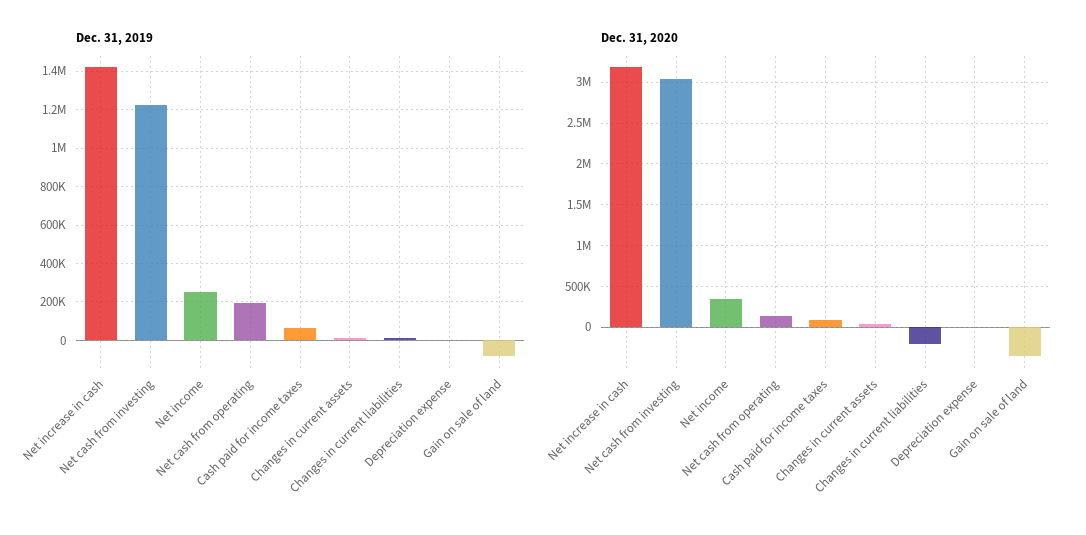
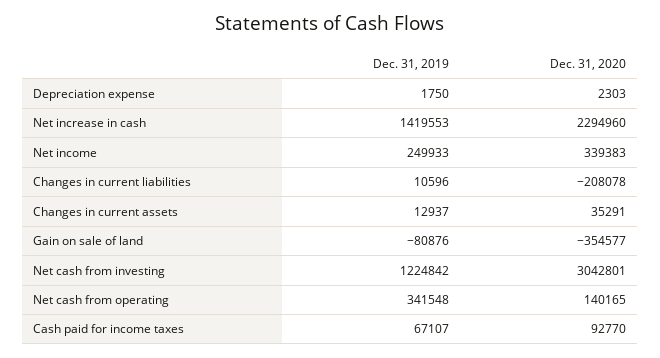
Dec. 31, 2019, Net cash from operating: 200000 -> 341548
Dec. 31, 2020, Net increase in cash: 3200000 -> 2294960

